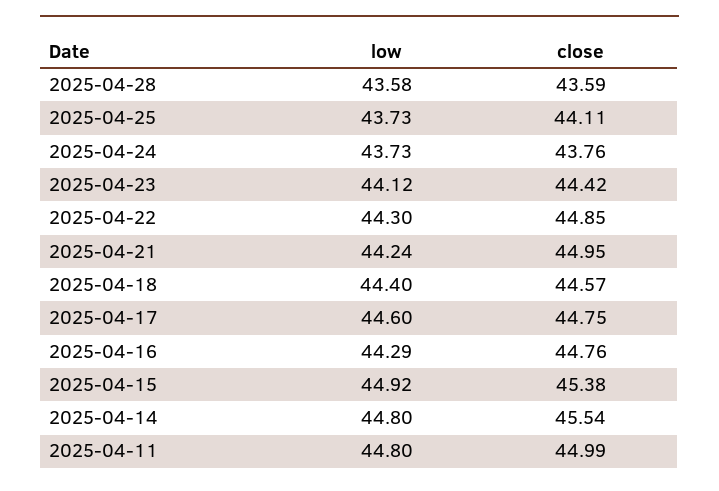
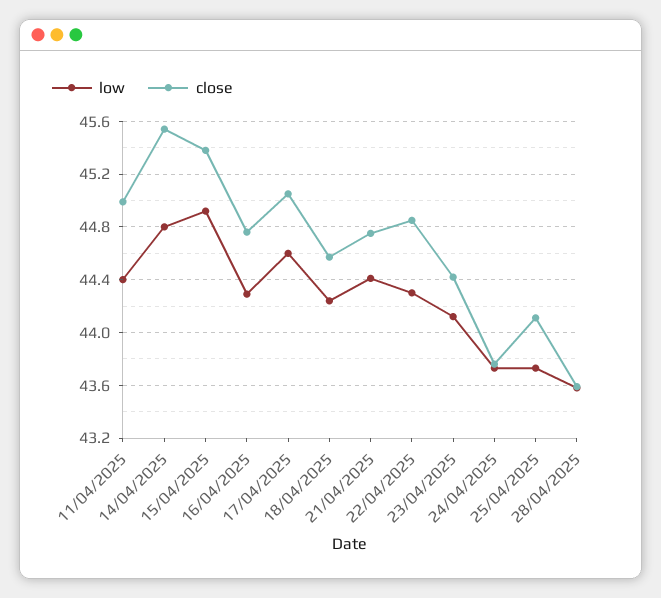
low, 2025-04-21: 44.24 -> 44.4
close, 2025-04-21: 44.95 -> 44.75
low, 2025-04-18: 44.4 -> 44.25
close, 2025-04-17: 44.75 -> 45.05
low, 2025-04-11: 44.8 -> 44.4

